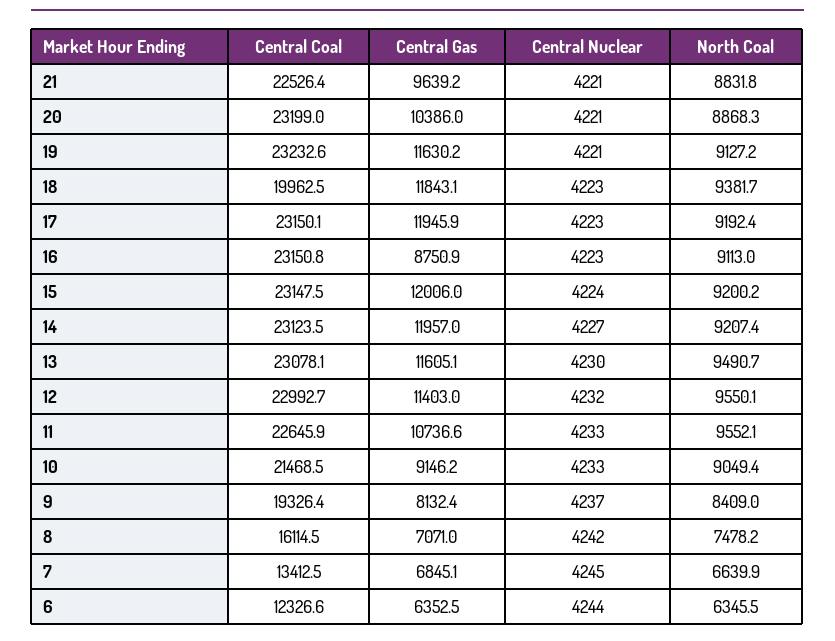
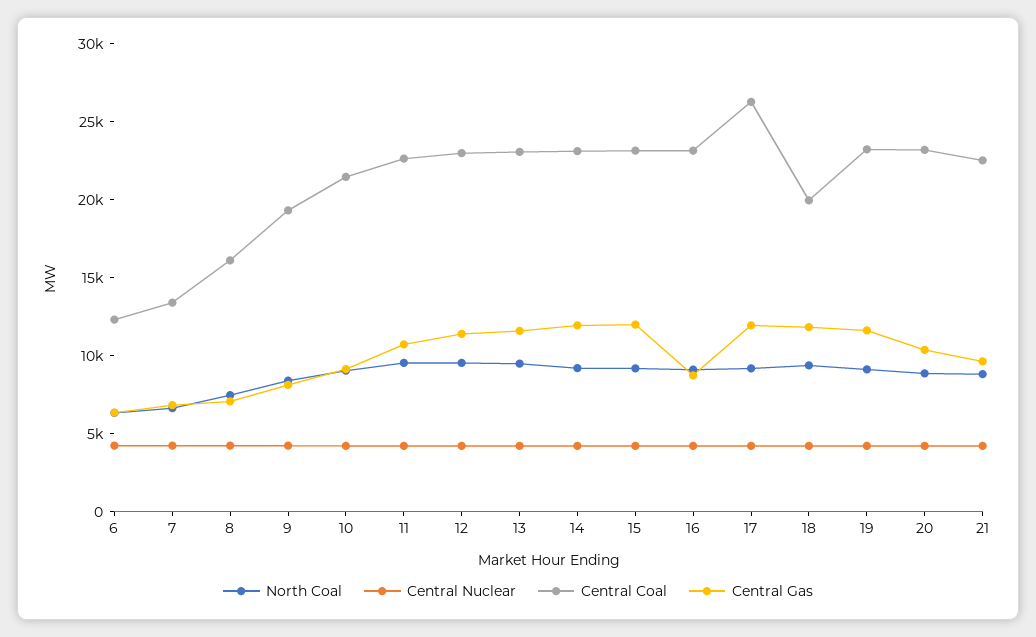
Central Coal, 17: 23150.1 -> 26000

